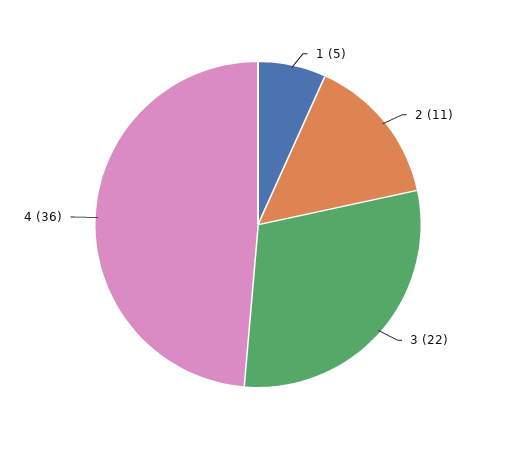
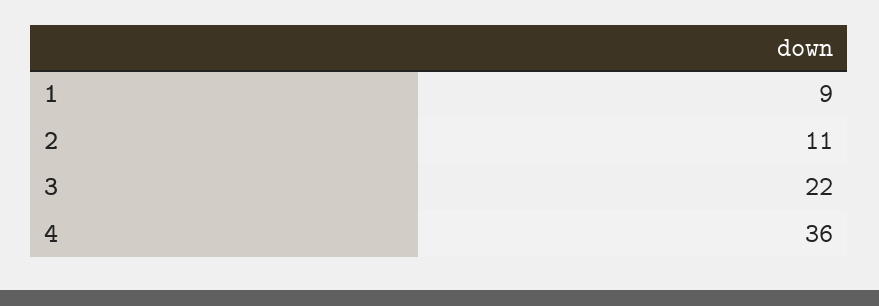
1: 5 -> 9

